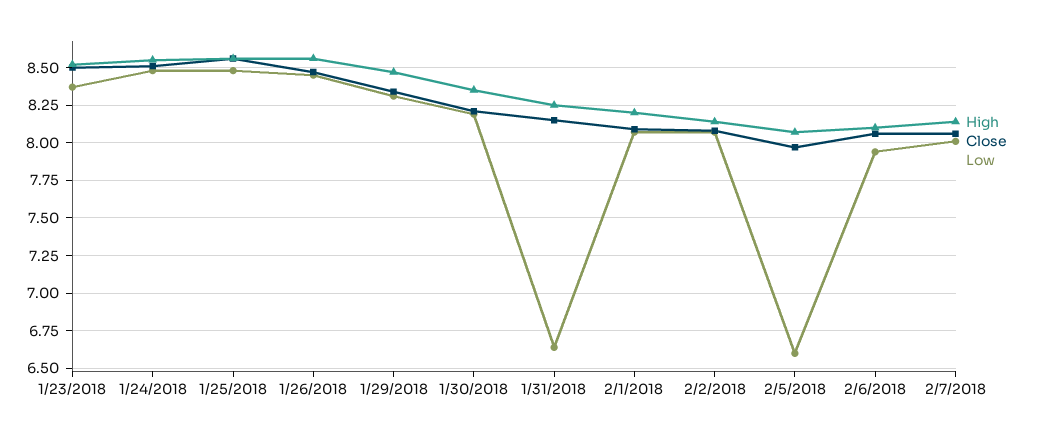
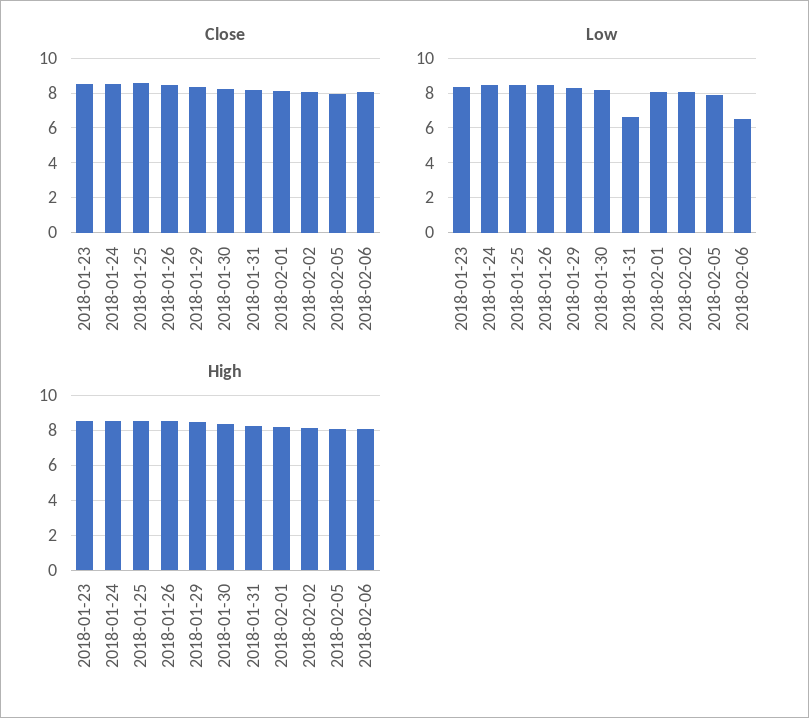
Low, 2/5/2018: 6.6 -> 8
Low, 2/6/2018: 7.95 -> 6.5
High, 2/7/2018: 8.15 -> none
Close, 2/7/2018: 8.05 -> none
Low, 2/7/2018: 8 -> none

